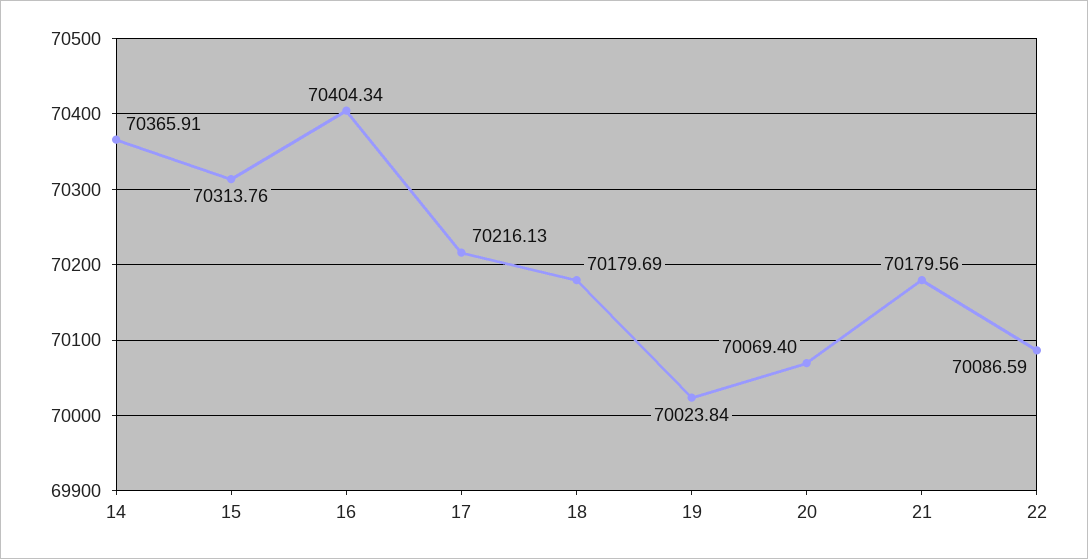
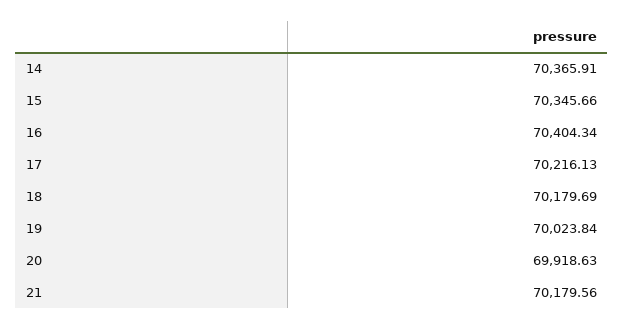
15: 70313.76 -> 70345.66
20: 70069.4 -> 69918.63
22: 70086.59 -> none

